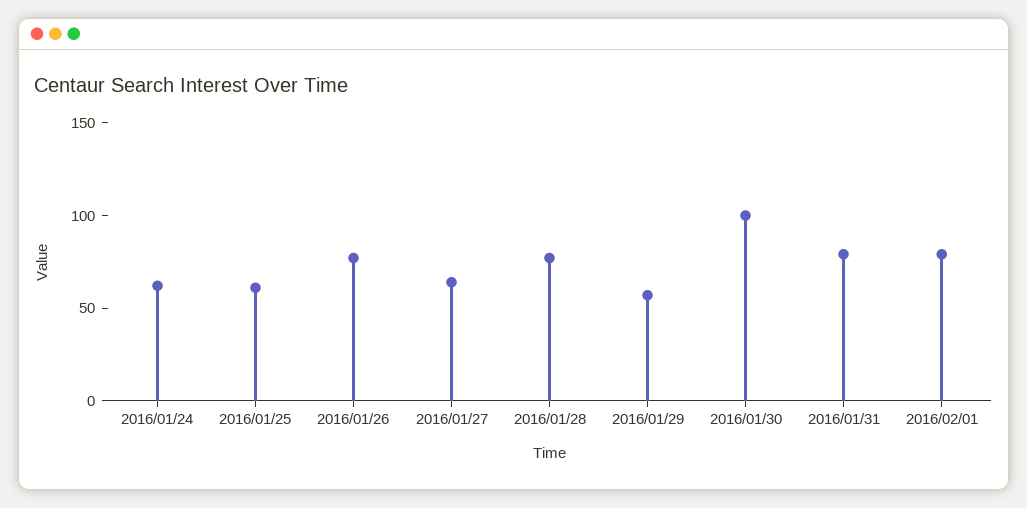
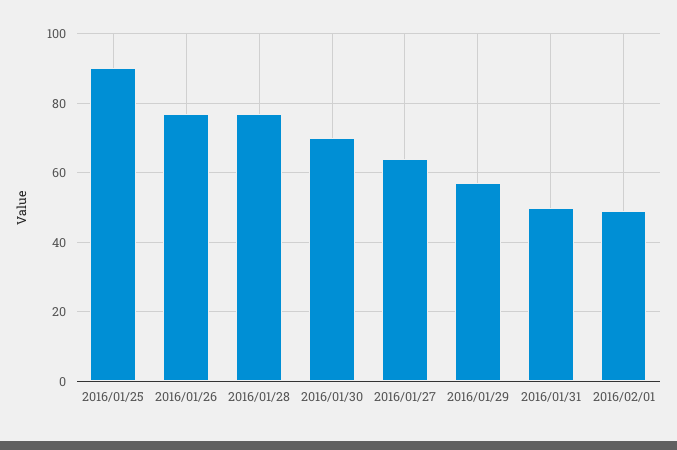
2016/01/24: 60 -> none
2016/01/25: 60 -> 90
2016/01/30: 100 -> 70
2016/01/31: 80 -> 50
2016/02/01: 80 -> 50

